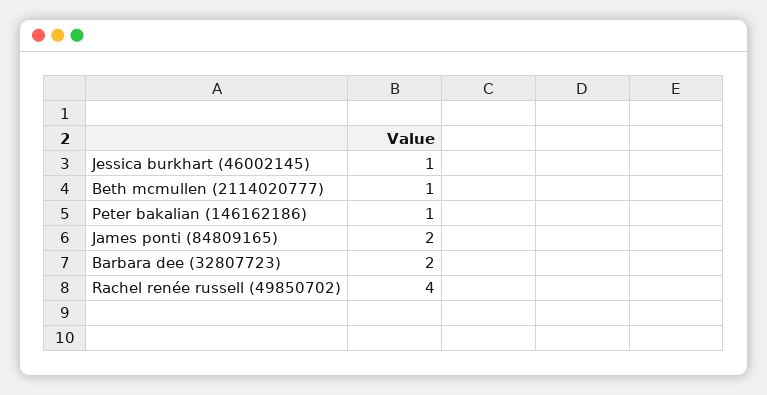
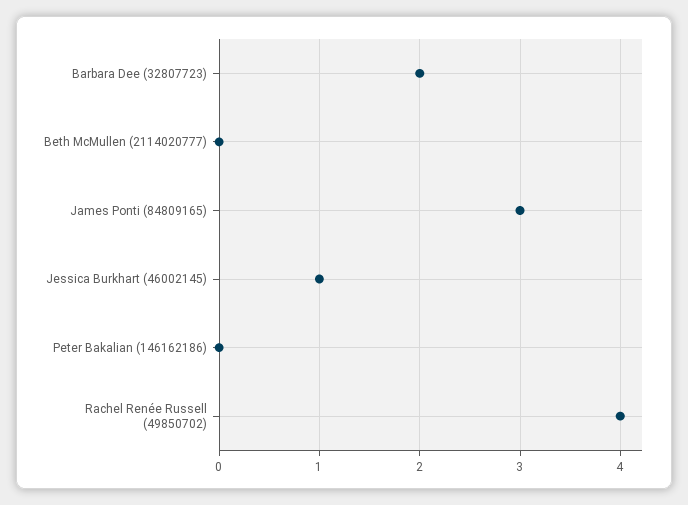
Beth mcmullen (2114020777): 1 -> 0
Peter bakalian (146162186): 1 -> 0
James ponti (84809165): 2 -> 3

